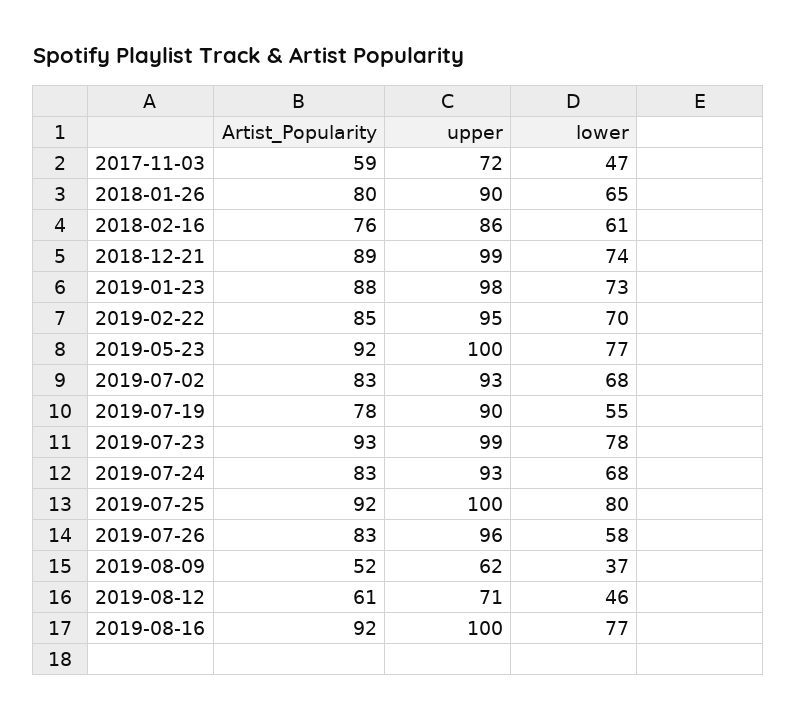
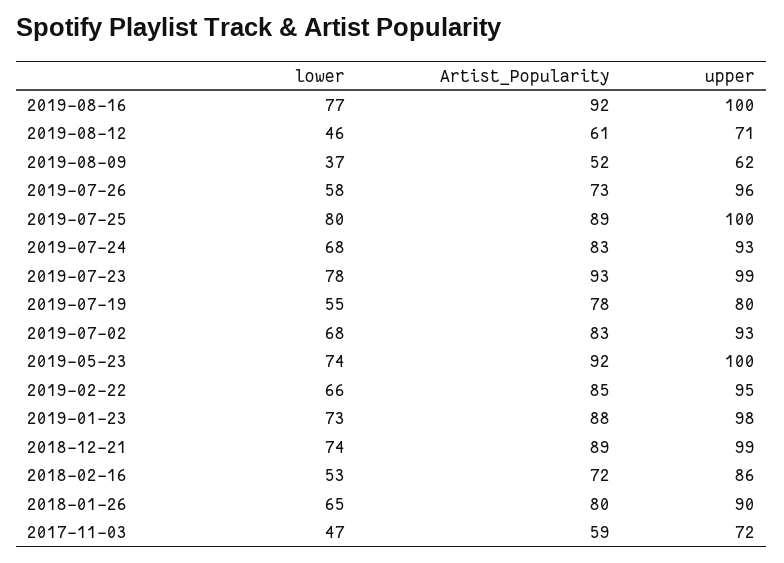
Artist_Popularity, 2018-02-16: 76 -> 72
lower, 2018-02-16: 61 -> 53
lower, 2019-02-22: 70 -> 66
lower, 2019-05-23: 77 -> 74
upper, 2019-07-19: 90 -> 80
Artist_Popularity, 2019-07-25: 92 -> 89
Artist_Popularity, 2019-07-26: 83 -> 73

